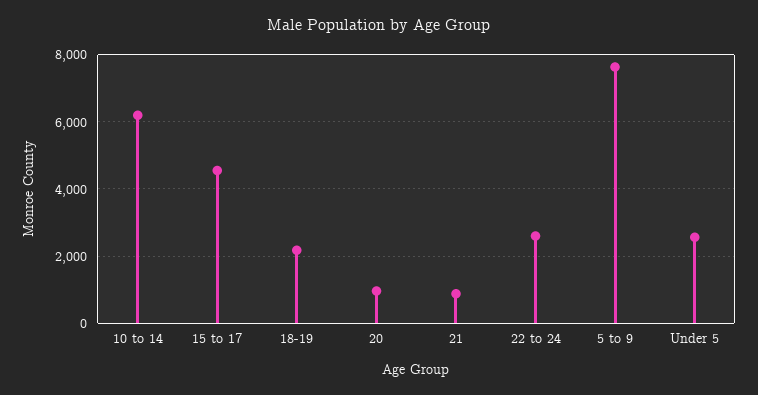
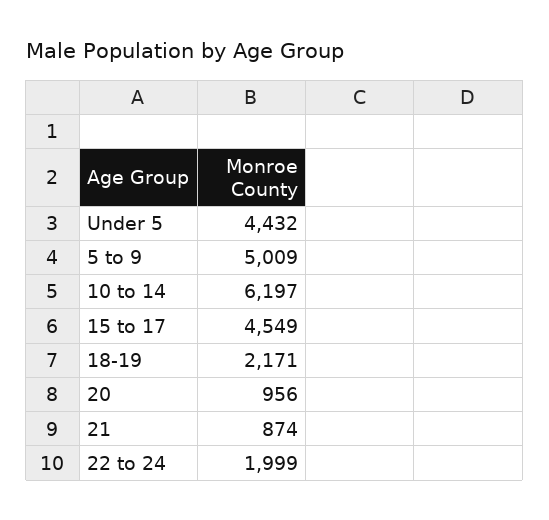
22 to 24: 2600 -> 1999
5 to 9: 7600 -> 5009
Under 5: 2600 -> 4432

